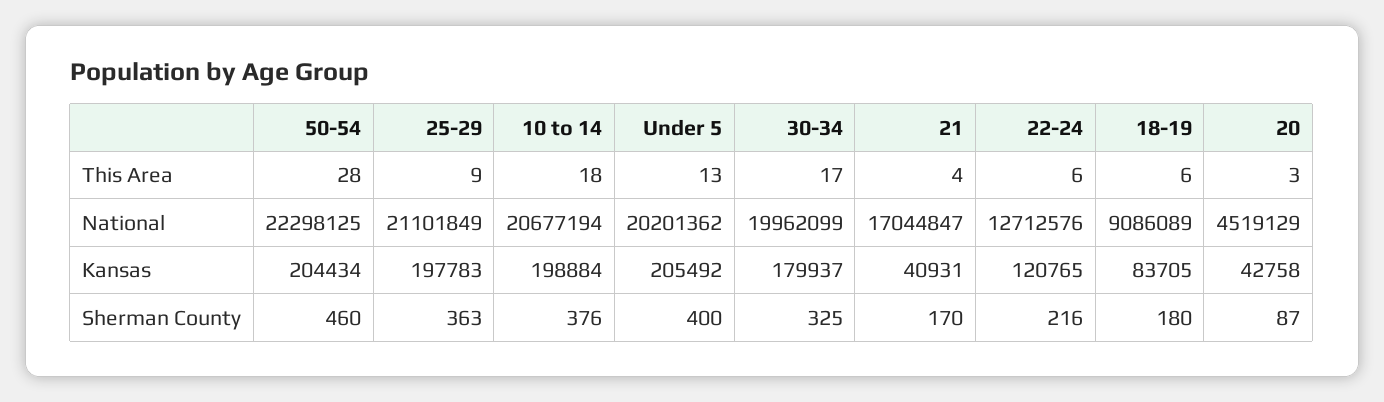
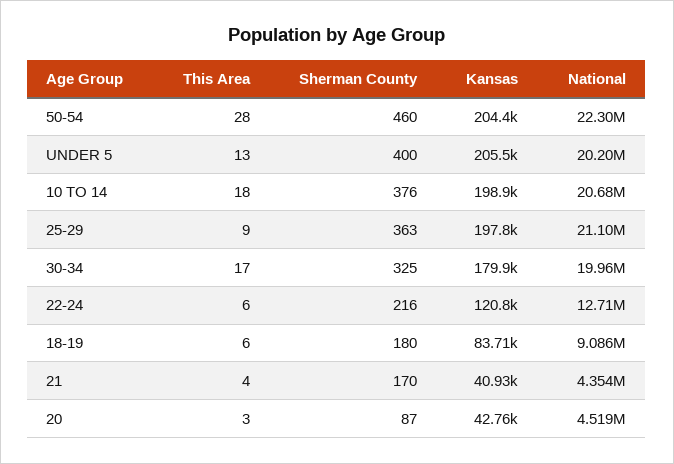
21, National: 17044847 -> 4354000

